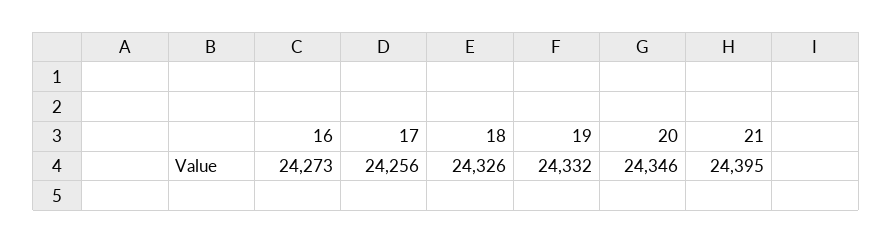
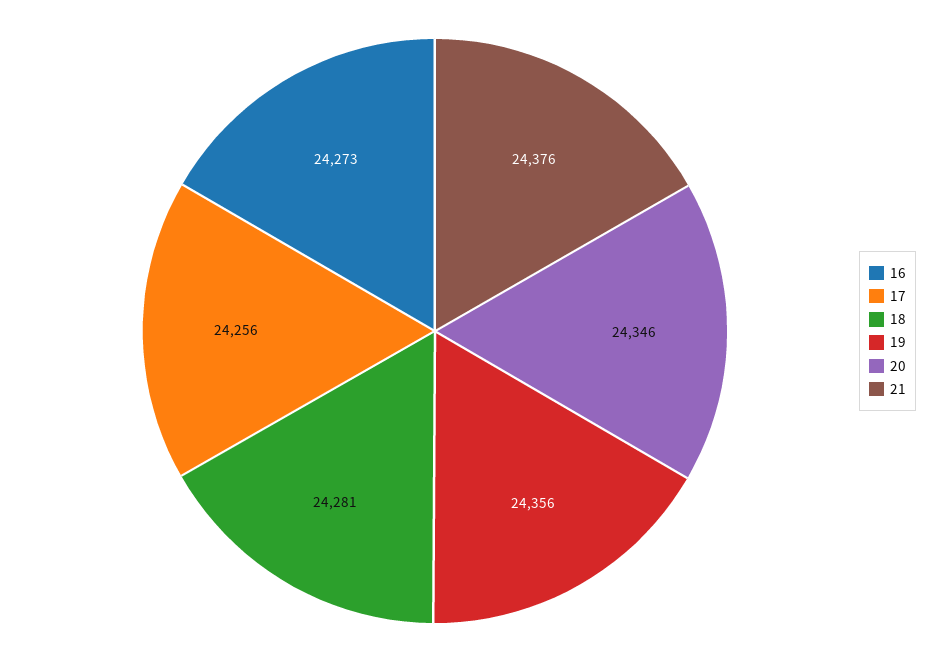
18: 24326 -> 24281
19: 24332 -> 24356
21: 24395 -> 24376

